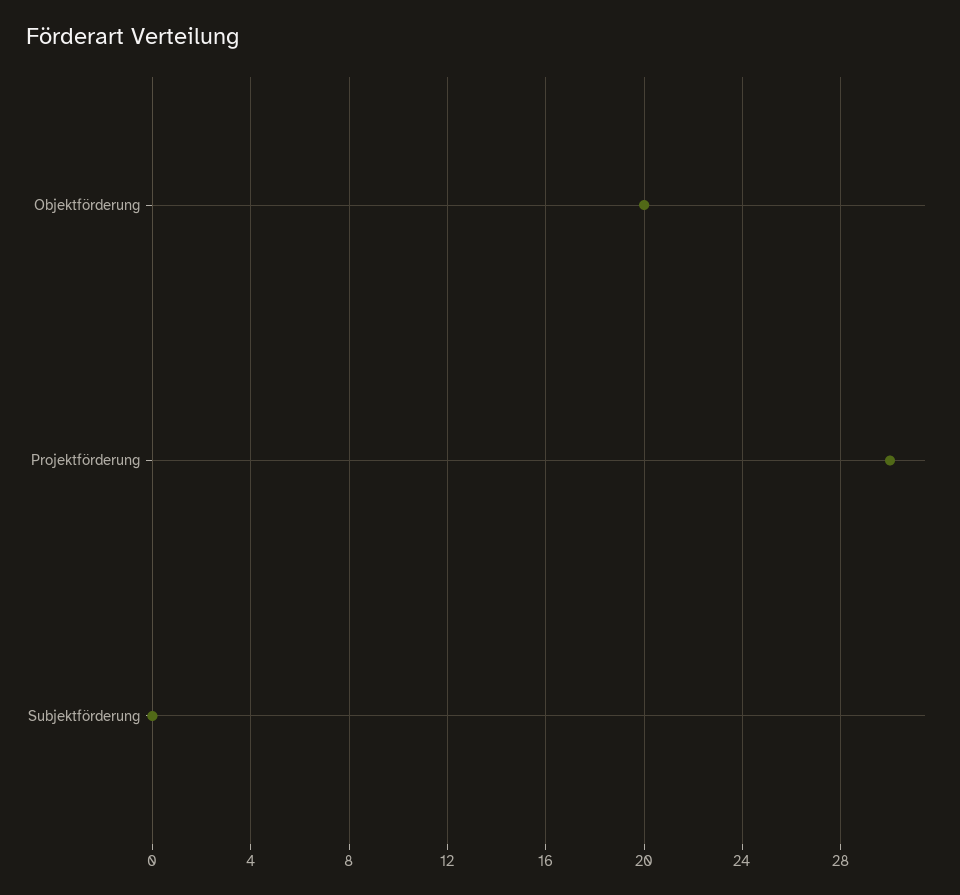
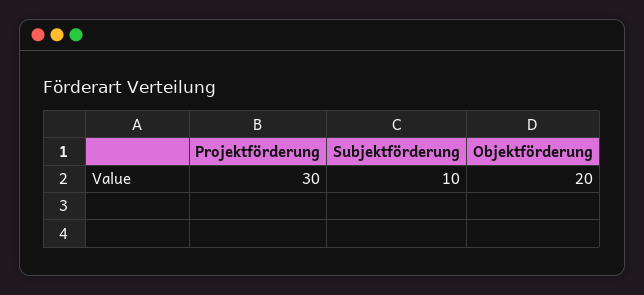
Subjektförderung: 0 -> 10

